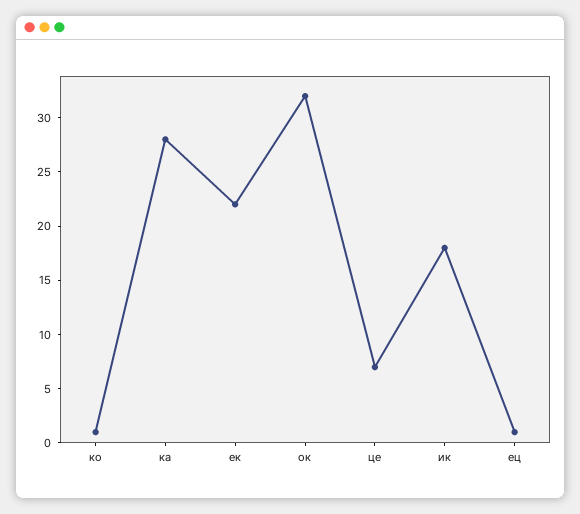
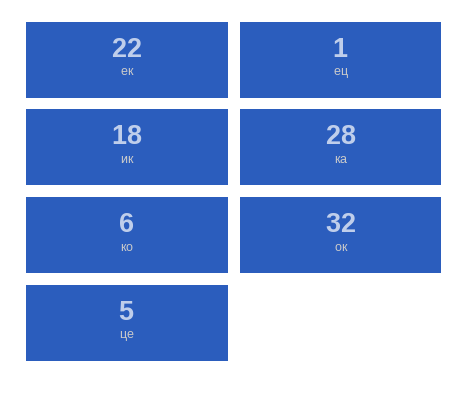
ко: 1 -> 6
це: 7 -> 5

